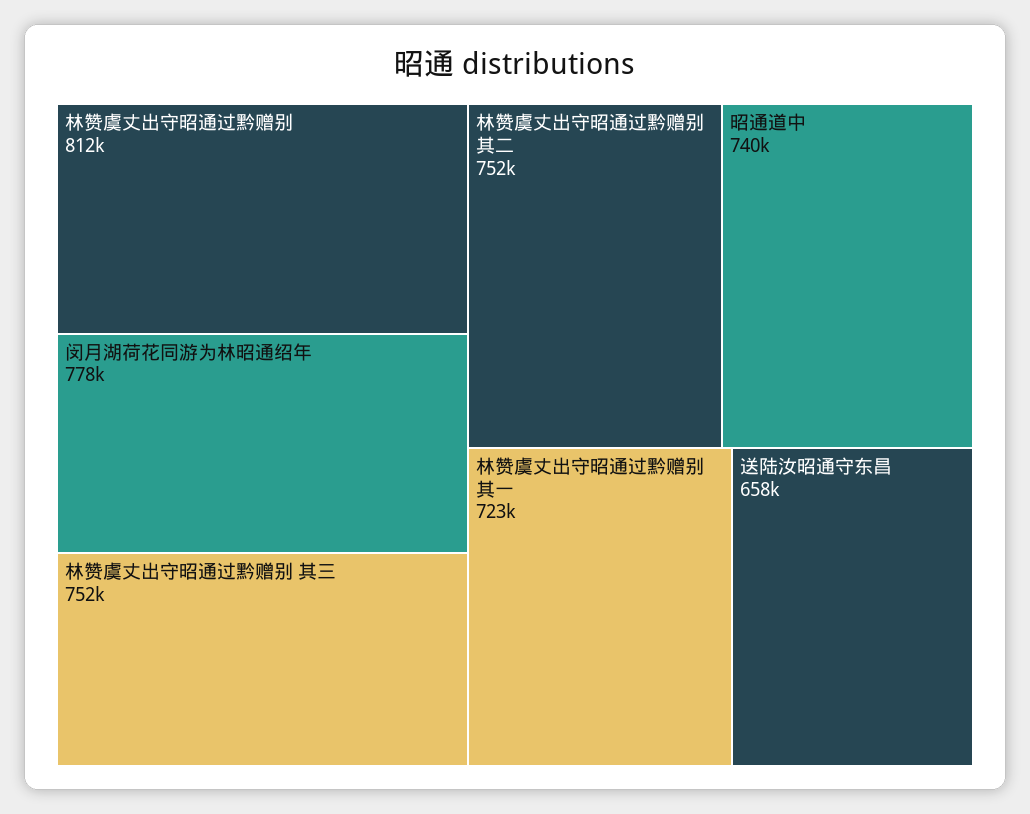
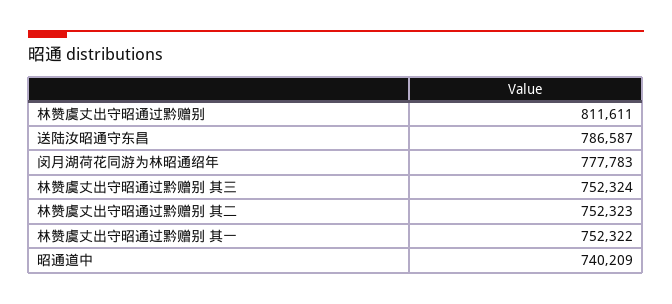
林赞虞丈出守昭通过黔赠别 其一: 723000 -> 752322
送陆汝昭通守东昌: 658000 -> 786587

